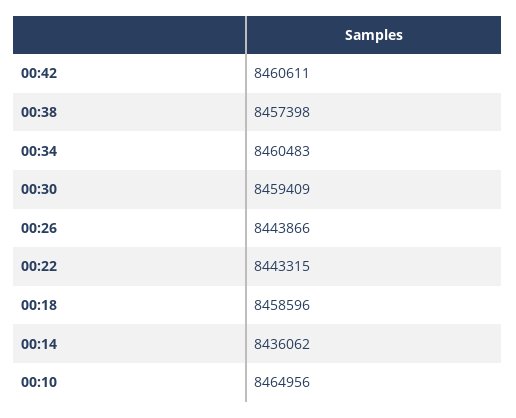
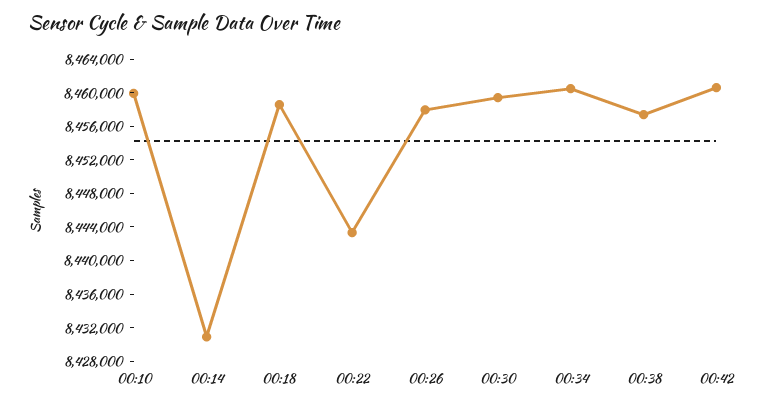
00:26: 8443866 -> 8458000
00:14: 8436062 -> 8431000
00:10: 8464956 -> 8460000

